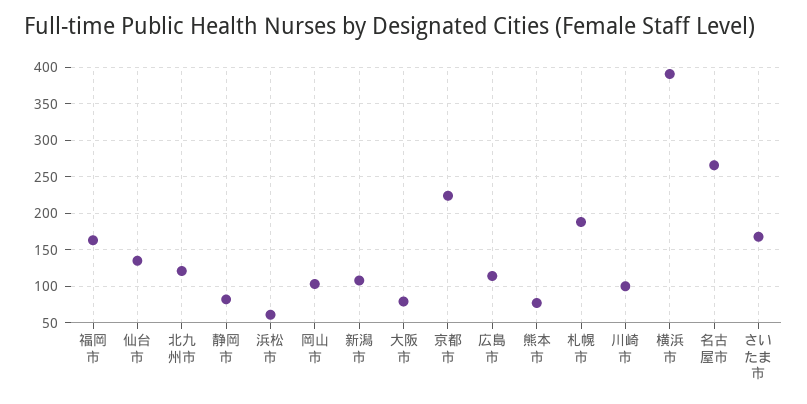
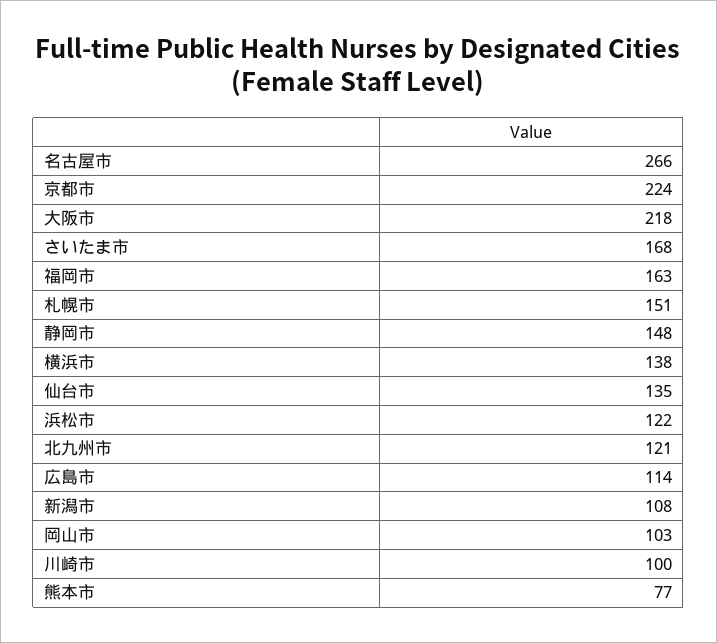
静岡市: 80 -> 148
浜松市: 60 -> 122
大阪市: 80 -> 218
札幌市: 190 -> 151
横浜市: 390 -> 138

